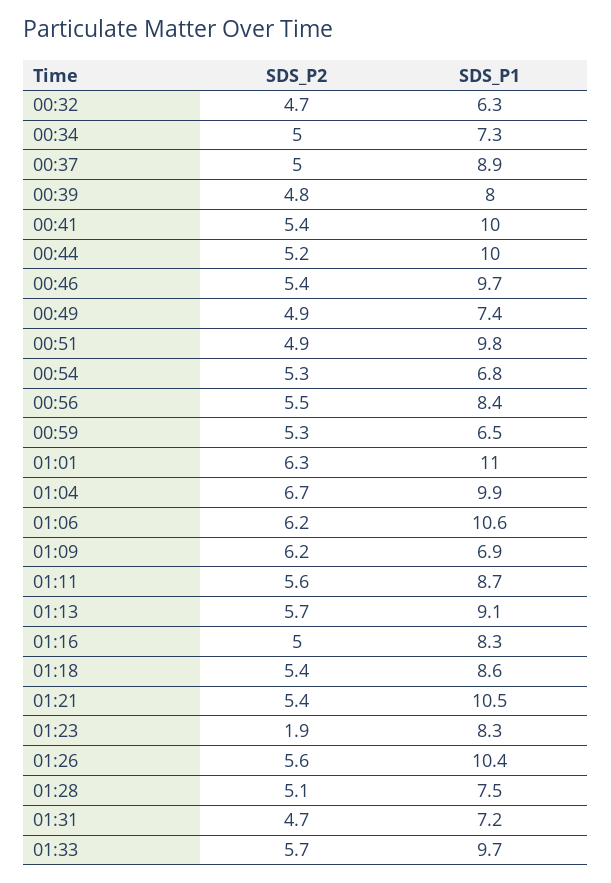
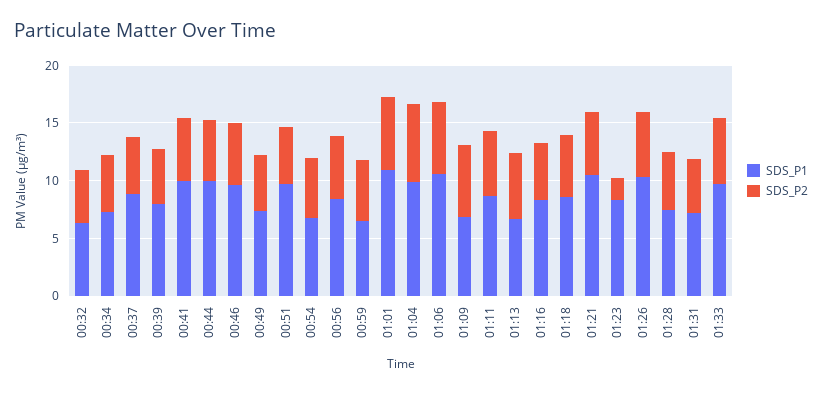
SDS_P1, 01:13: 9.1 -> 7

